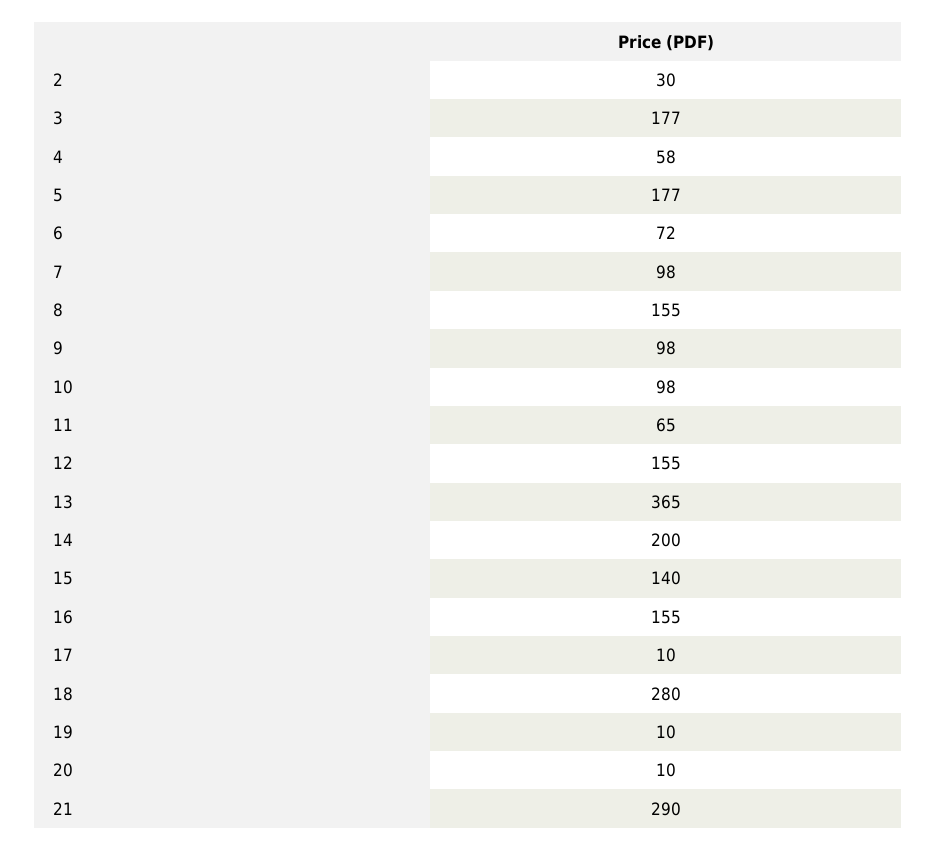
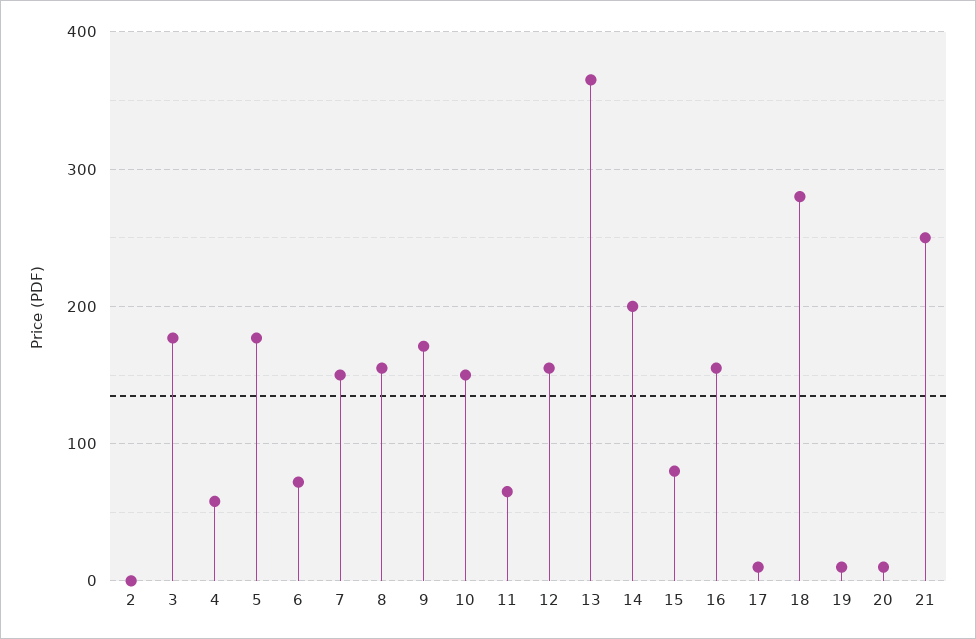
2: 30 -> 0
7: 98 -> 150
9: 98 -> 170
10: 98 -> 150
15: 140 -> 80
21: 290 -> 250

